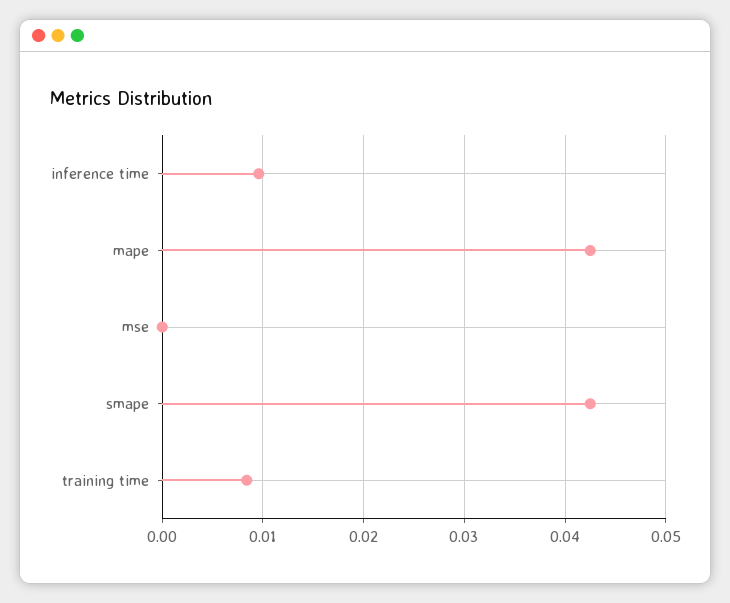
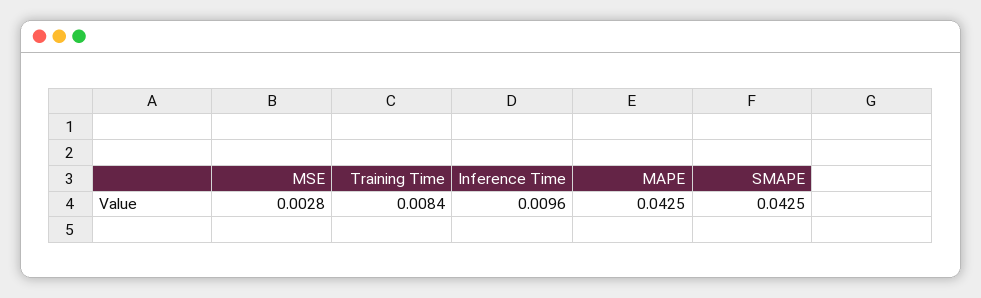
mse: 0 -> 0.0028

